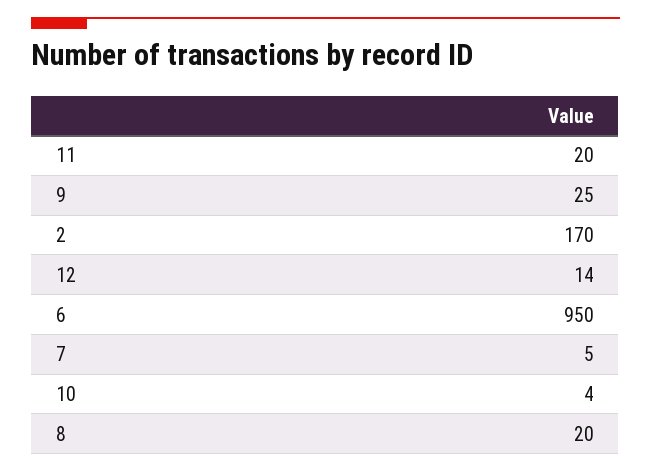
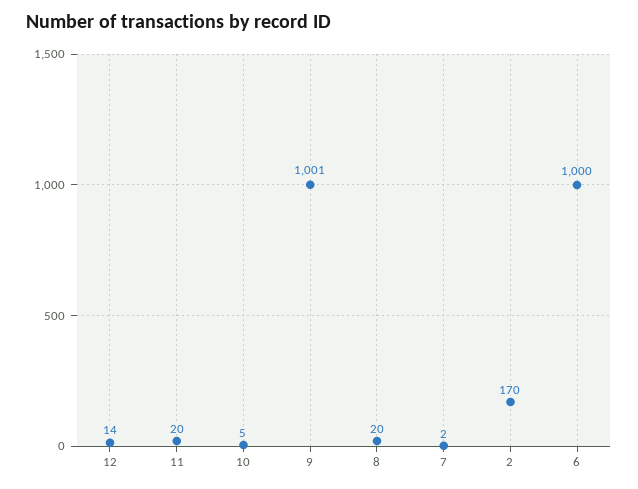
9: 25 -> 1001
6: 950 -> 1000
7: 5 -> 2
10: 4 -> 5

